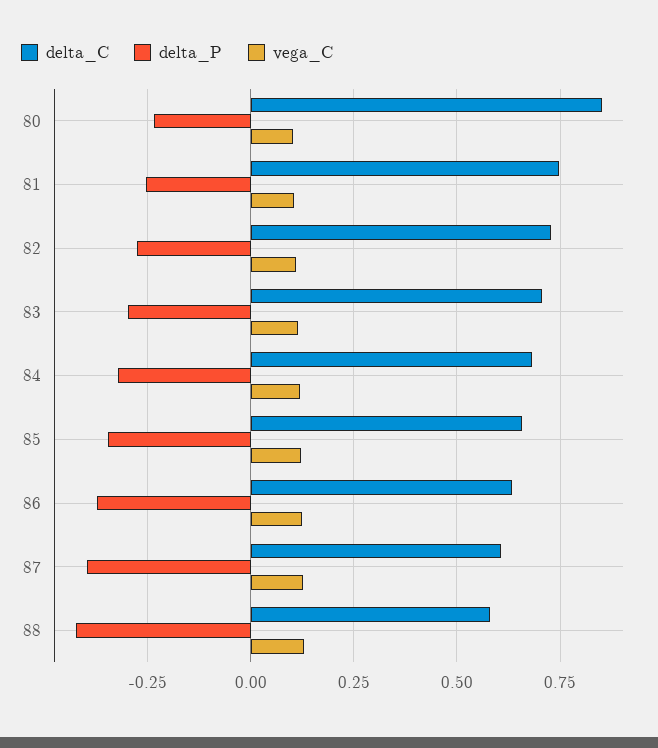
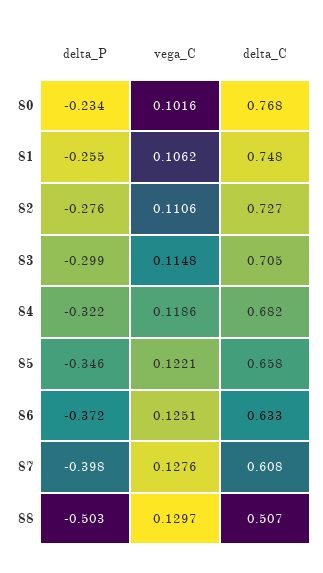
delta_C, 80: 0.85 -> 0.768
delta_C, 88: 0.575 -> 0.507
delta_P, 88: -0.425 -> -0.503

